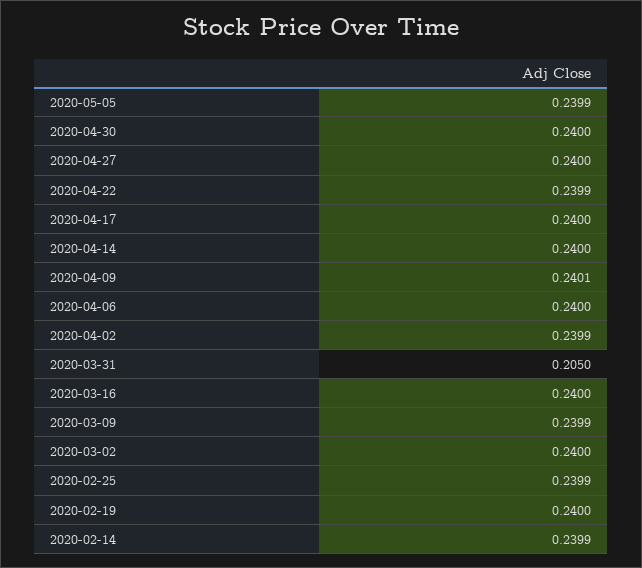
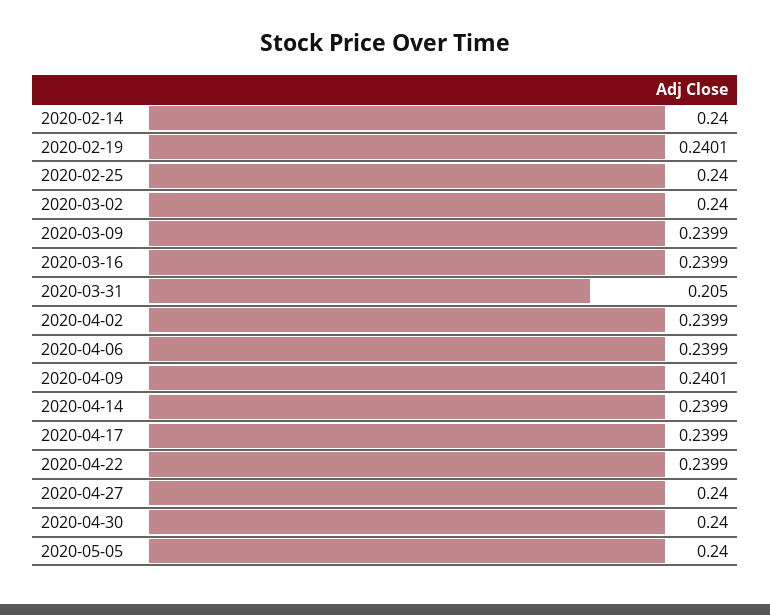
2020-05-05: 0.2399 -> 0.24
2020-04-17: 0.24 -> 0.2399
2020-04-14: 0.24 -> 0.2399
2020-04-06: 0.24 -> 0.2399
2020-03-16: 0.24 -> 0.2399
2020-02-25: 0.2399 -> 0.24
2020-02-19: 0.24 -> 0.2401
2020-02-14: 0.2399 -> 0.24

